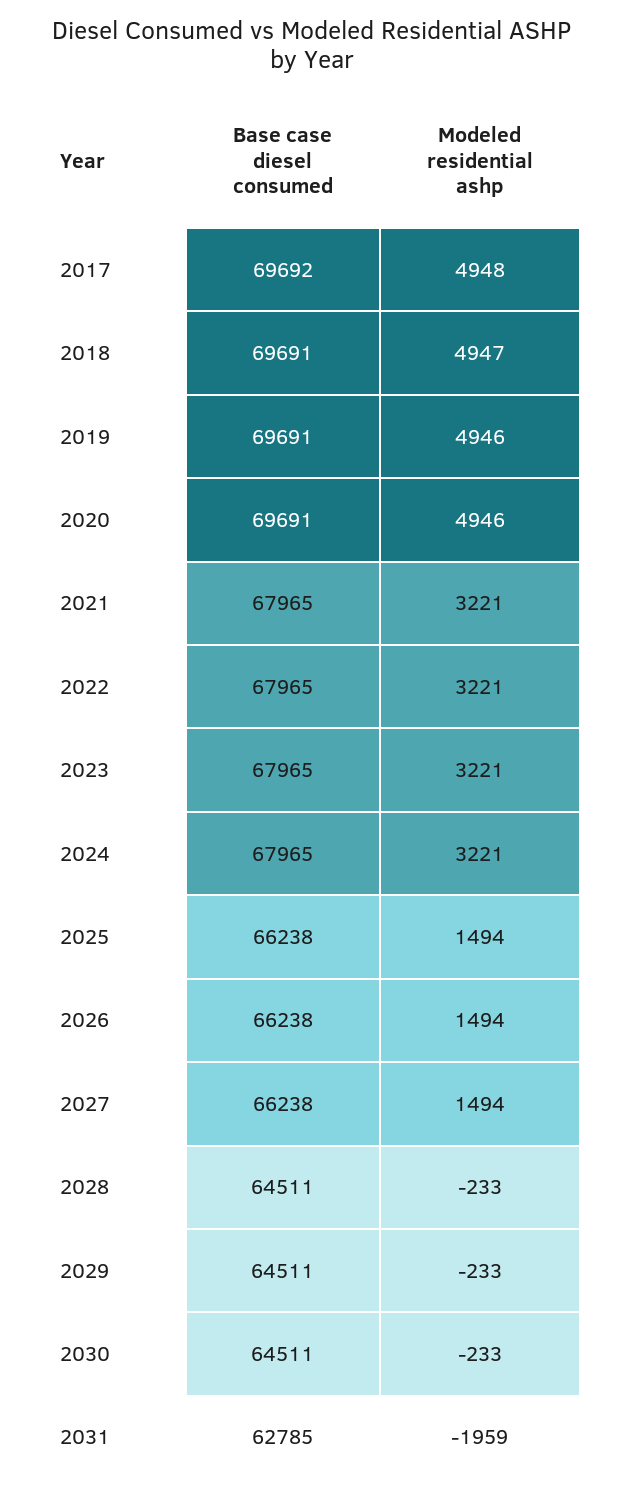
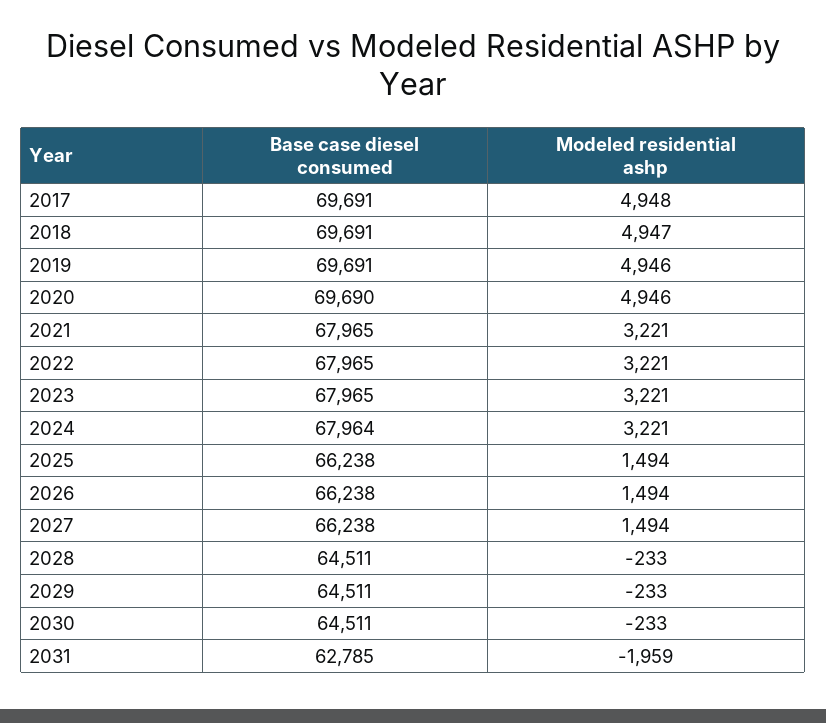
Base case diesel consumed, 2017: 69692 -> 69691
Base case diesel consumed, 2020: 69691 -> 69690
Base case diesel consumed, 2024: 67965 -> 67964

